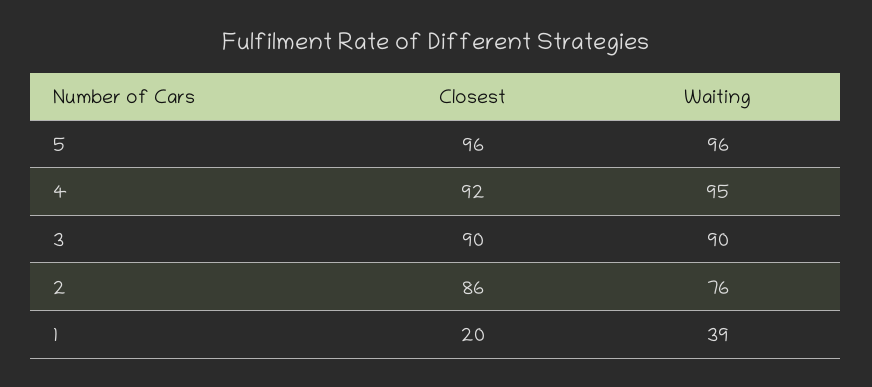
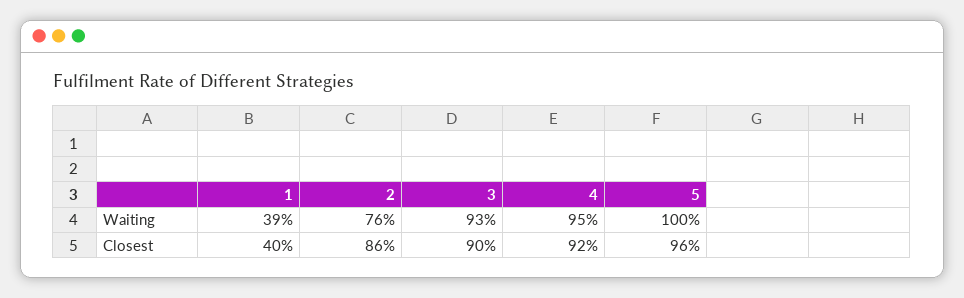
Waiting, 5: 96 -> 100
Waiting, 3: 90 -> 93
Closest, 1: 20 -> 40

